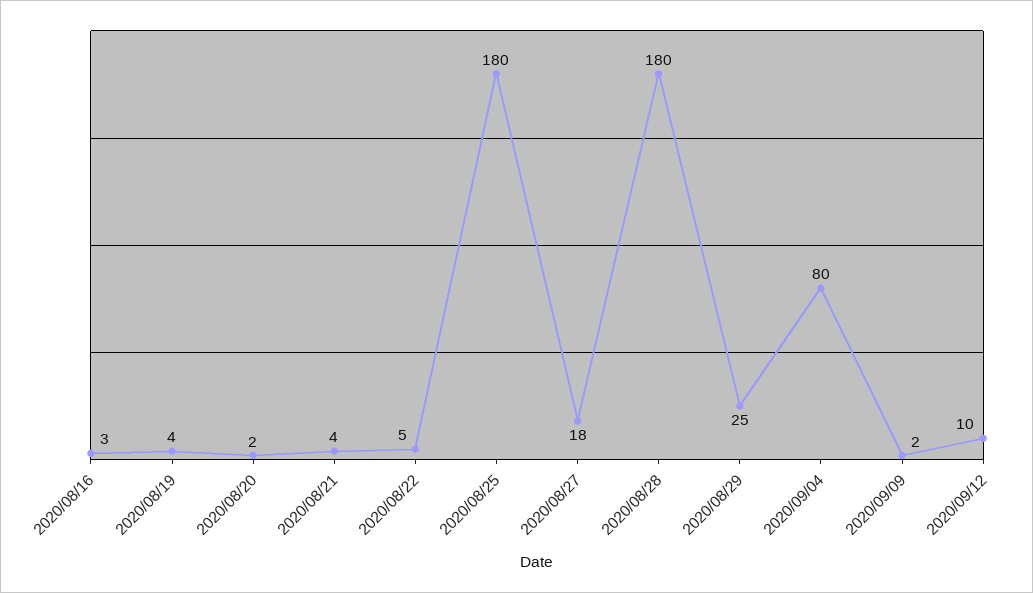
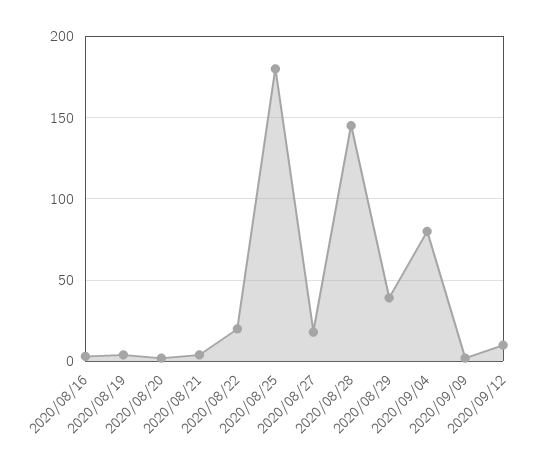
2020/08/22: 5 -> 20
2020/08/28: 180 -> 145
2020/08/29: 25 -> 40

